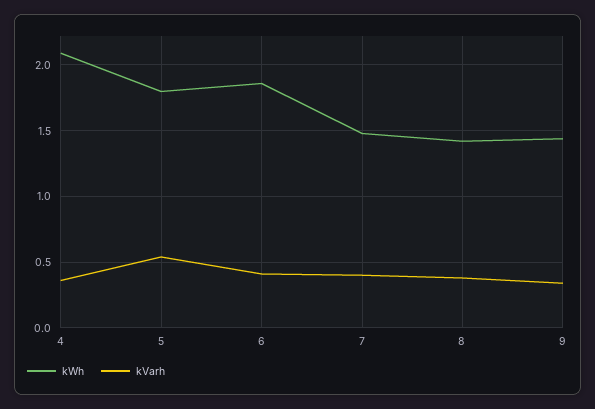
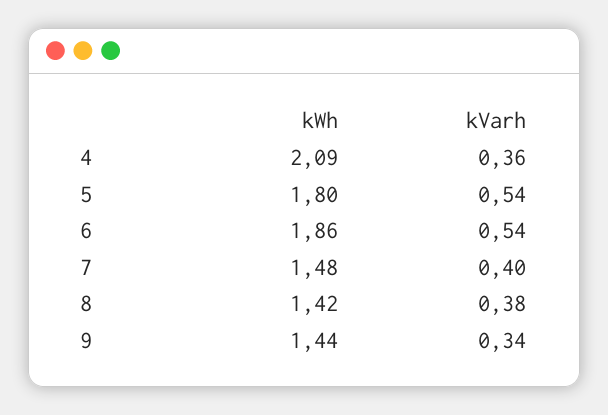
kVarh, 6: 0.4 -> 0.54

